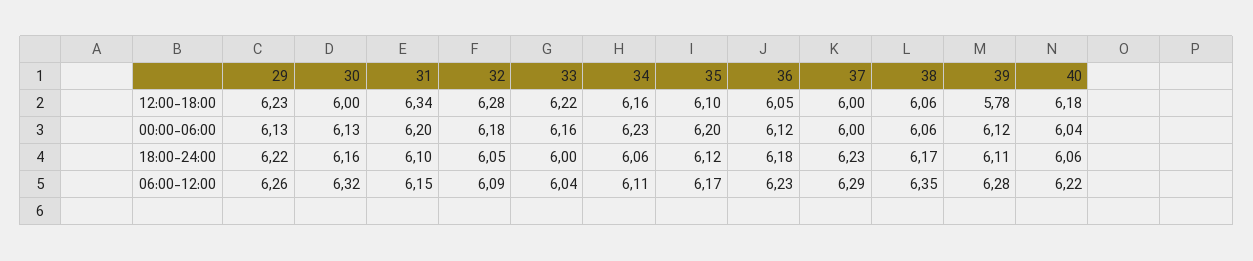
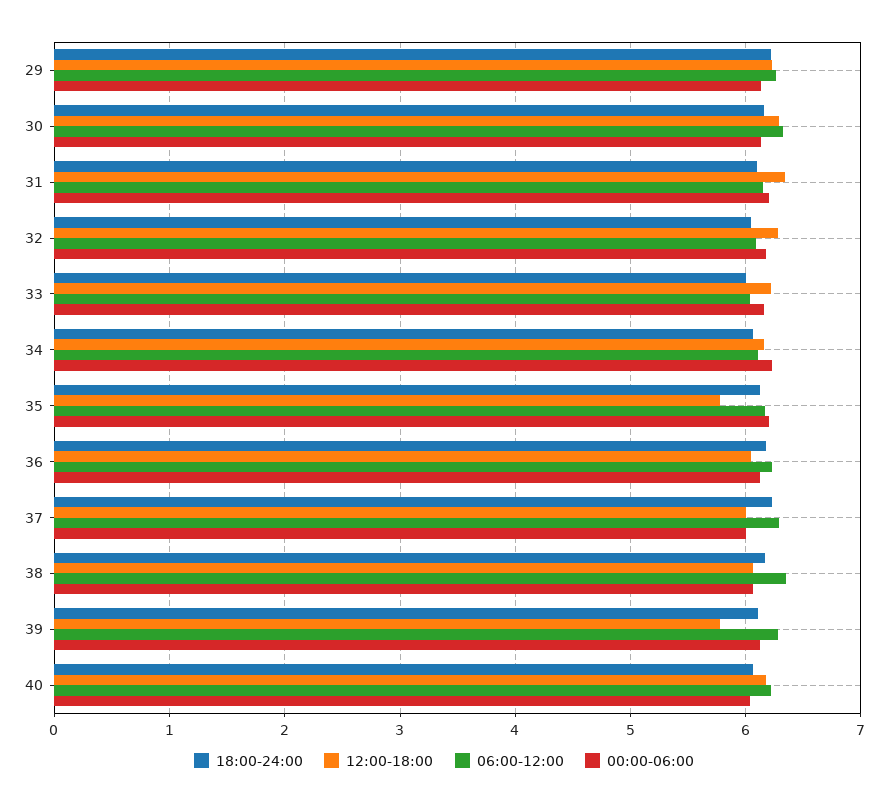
12:00-18:00, 30: 6 -> 6.3
12:00-18:00, 35: 6.1 -> 5.8

